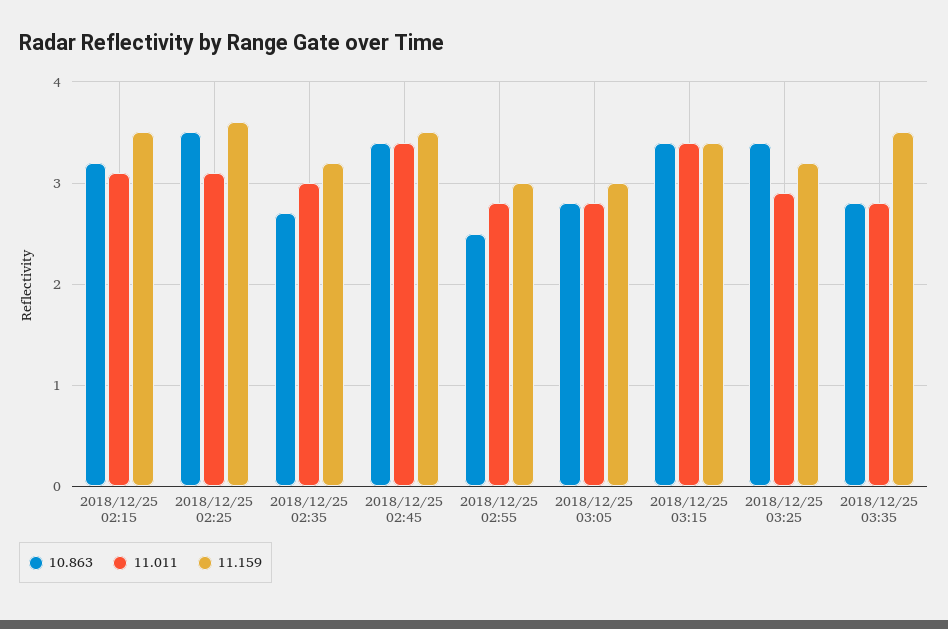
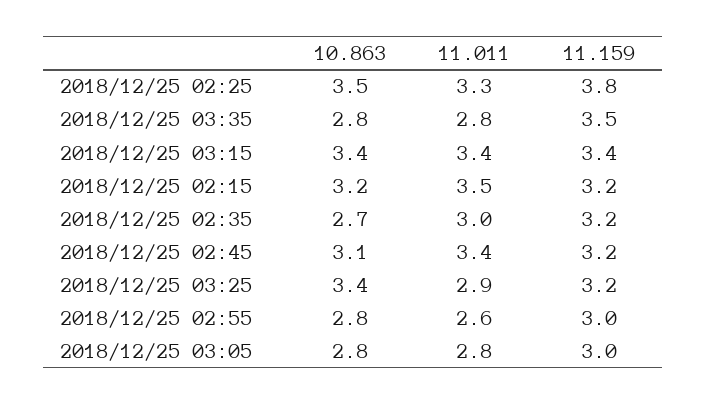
11.011, 2018/12/25 02:15: 3.1 -> 3.5
11.159, 2018/12/25 02:15: 3.5 -> 3.2
11.011, 2018/12/25 02:25: 3.1 -> 3.3
11.159, 2018/12/25 02:25: 3.6 -> 3.8
10.863, 2018/12/25 02:45: 3.4 -> 3.1
11.159, 2018/12/25 02:45: 3.5 -> 3.2
10.863, 2018/12/25 02:55: 2.5 -> 2.8
11.011, 2018/12/25 02:55: 2.8 -> 2.6

